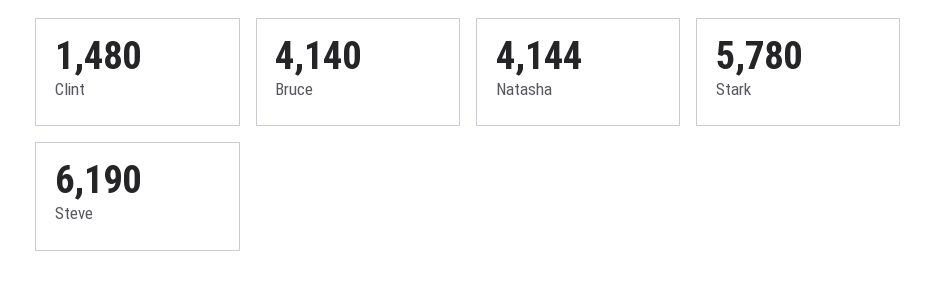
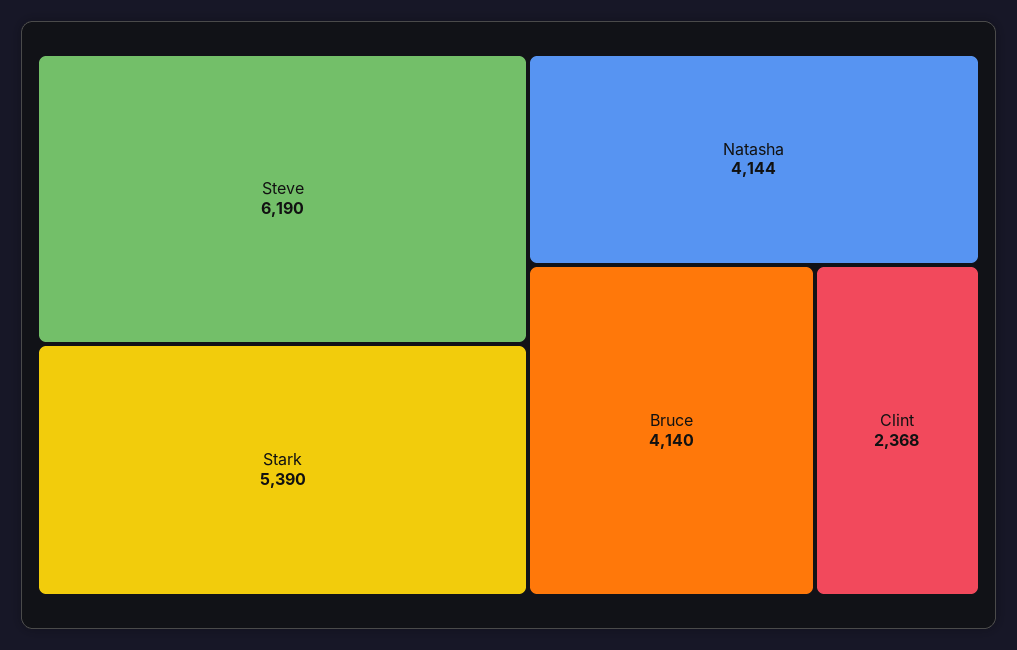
Clint: 1480 -> 2368
Stark: 5780 -> 5390

